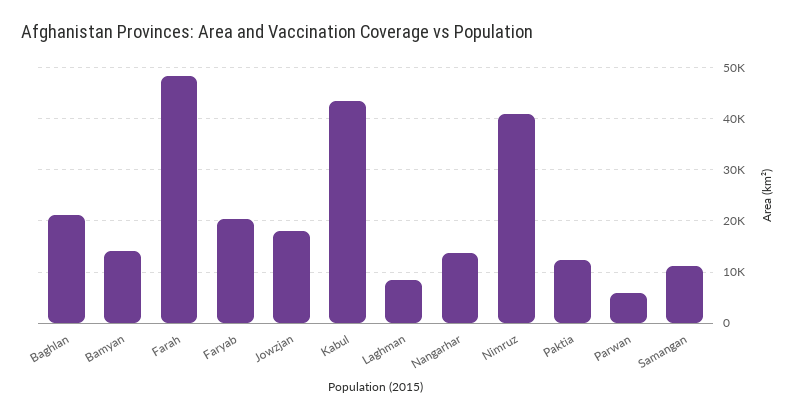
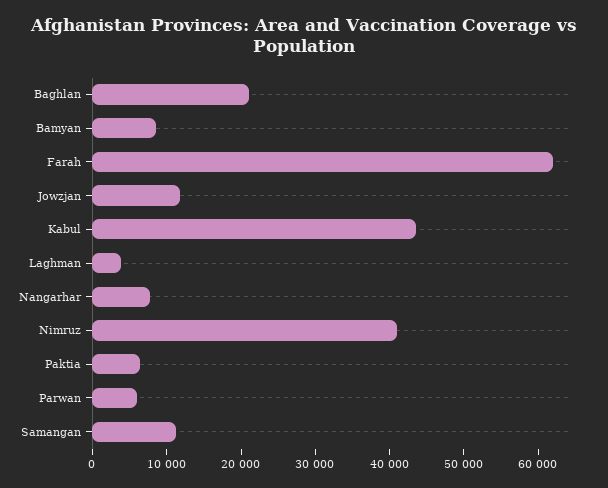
Bamyan: 14000 -> 8000
Farah: 48000 -> 62000
Faryab: 20000 -> none
Jowzjan: 18000 -> 12000
Laghman: 8000 -> 4000
Nangarhar: 14000 -> 8000
Paktia: 12000 -> 6000

